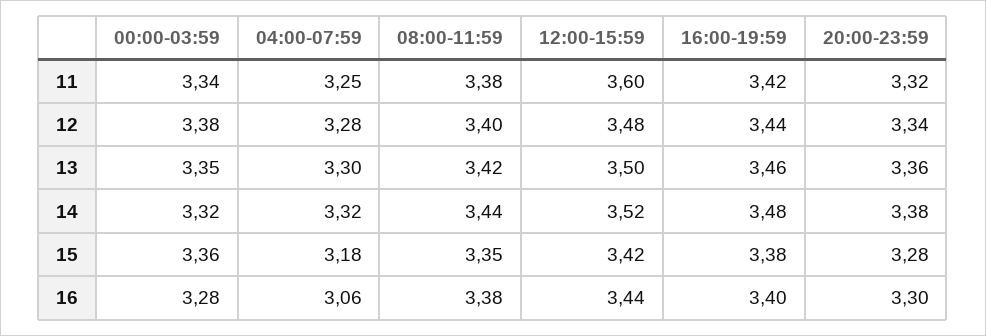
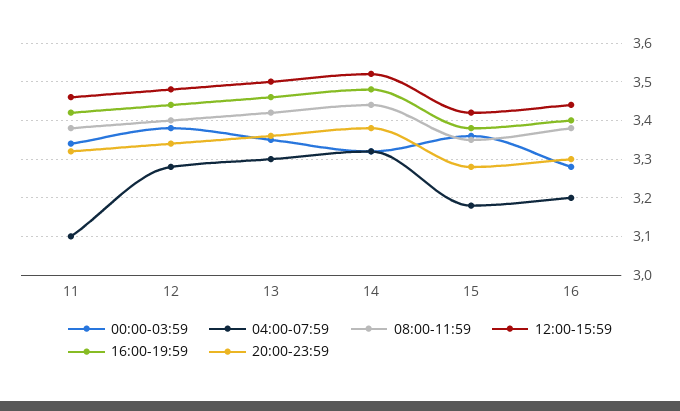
04:00-07:59, 11: 3.25 -> 3.1
12:00-15:59, 11: 3.6 -> 3.45
04:00-07:59, 16: 3.06 -> 3.2

